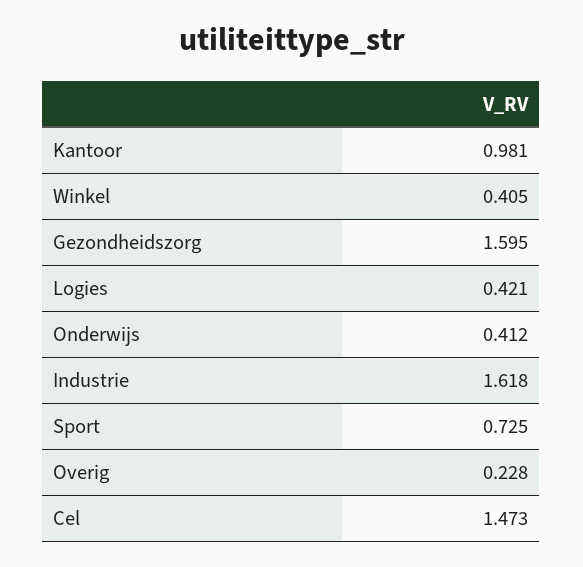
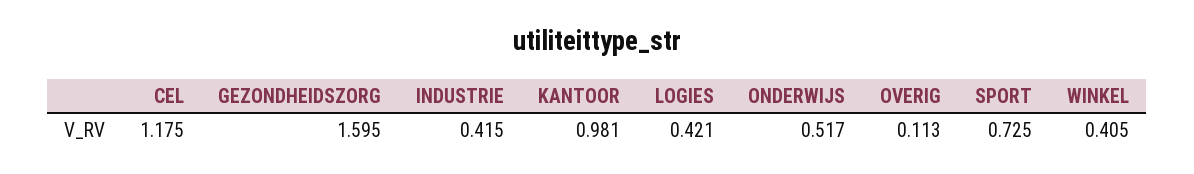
Onderwijs: 0.412 -> 0.517
Industrie: 1.618 -> 0.415
Overig: 0.228 -> 0.113
Cel: 1.473 -> 1.175

